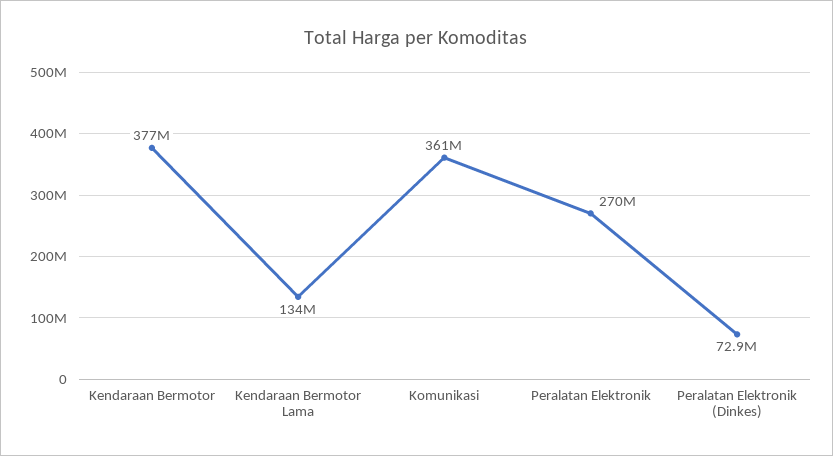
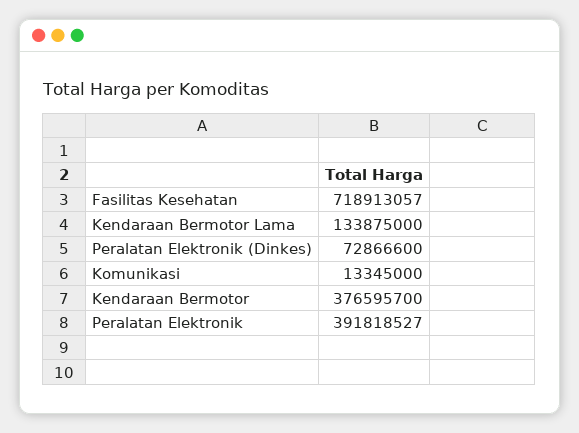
Komunikasi: 361000000 -> 13345000
Peralatan Elektronik: 270000000 -> 391818527
Fasilitas Kesehatan: none -> 718913057

